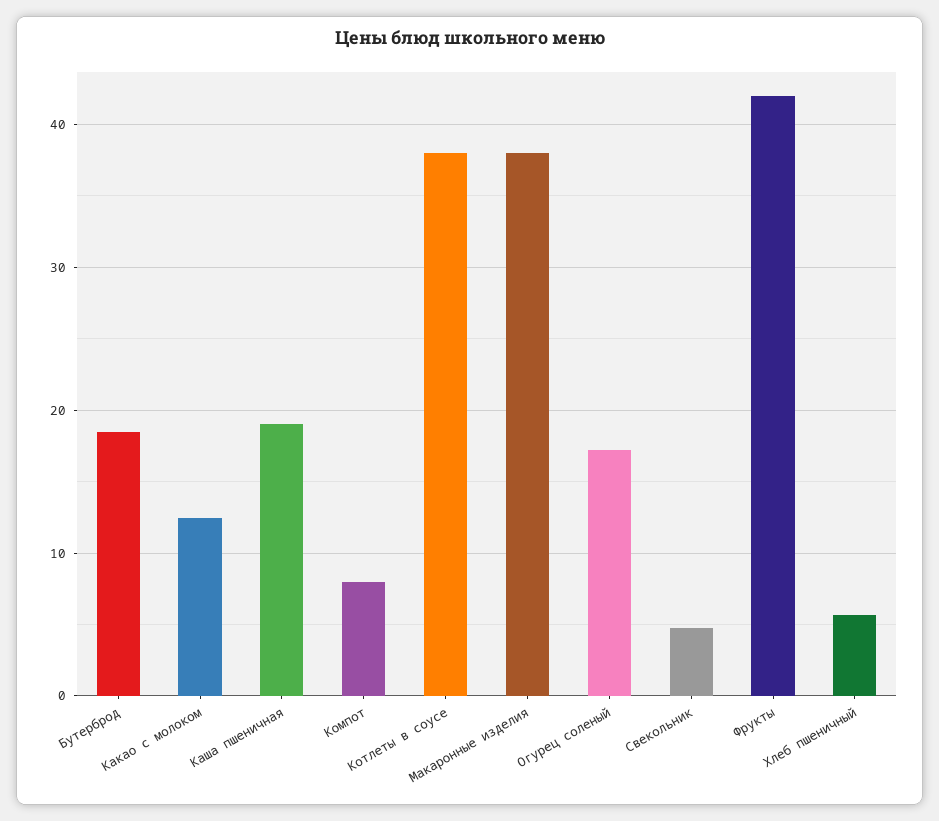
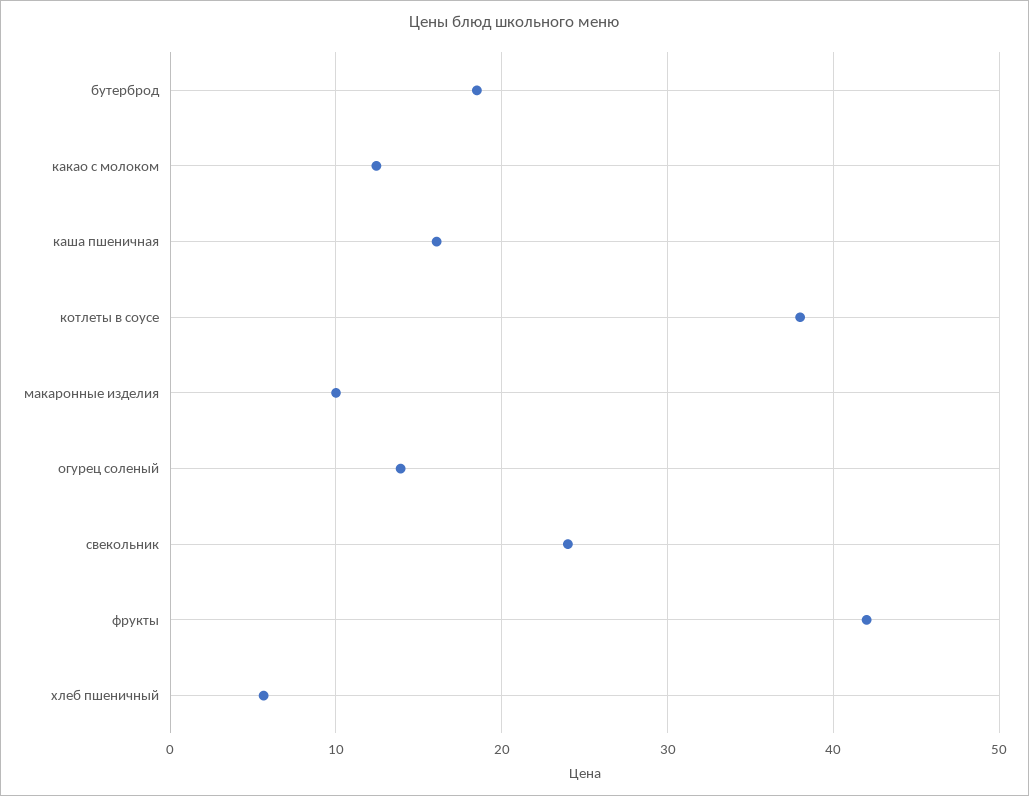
Каша пшеничная: 19 -> 16
Компот: 8 -> none
Макаронные изделия: 38 -> 10
Огурец соленый: 17 -> 14
Свекольник: 5 -> 24

